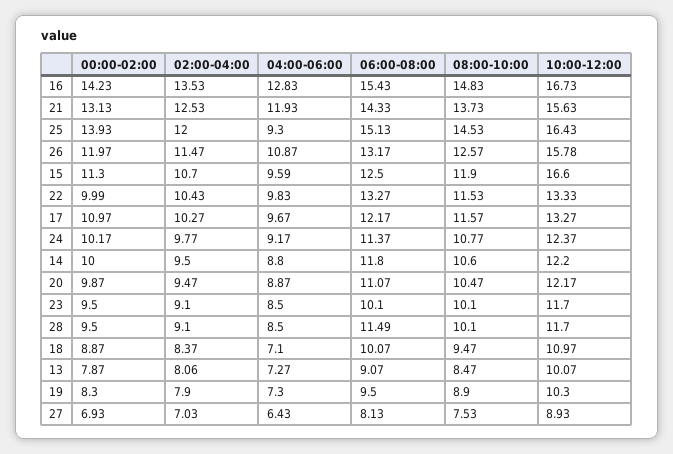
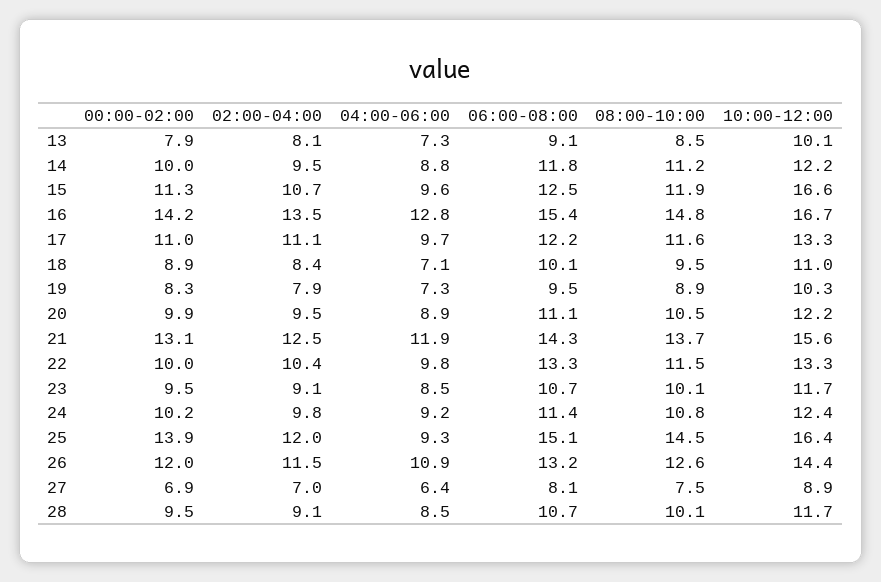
10:00-12:00, 26: 15.78 -> 14.4
02:00-04:00, 17: 10.27 -> 11.1
08:00-10:00, 14: 10.6 -> 11.2
06:00-08:00, 23: 10.1 -> 10.7
06:00-08:00, 28: 11.49 -> 10.7

